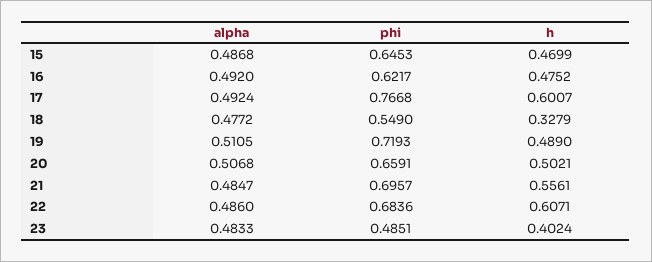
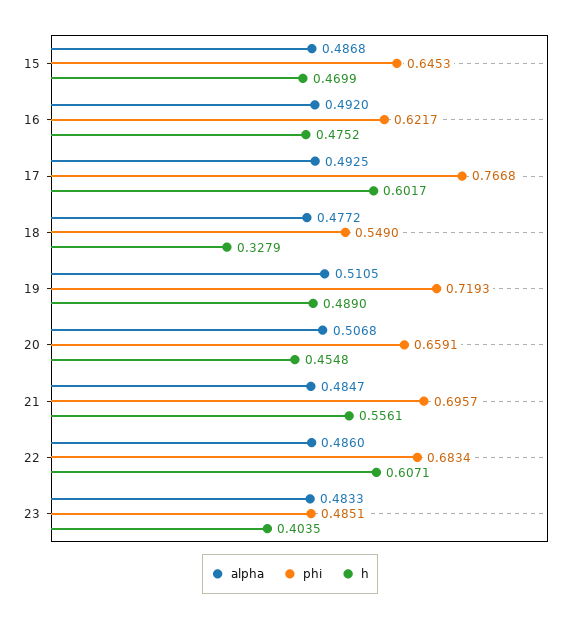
alpha, 17: 0.4924 -> 0.4925
h, 17: 0.6007 -> 0.6017
h, 20: 0.5021 -> 0.4548
phi, 22: 0.6836 -> 0.6834
h, 23: 0.4024 -> 0.4035

